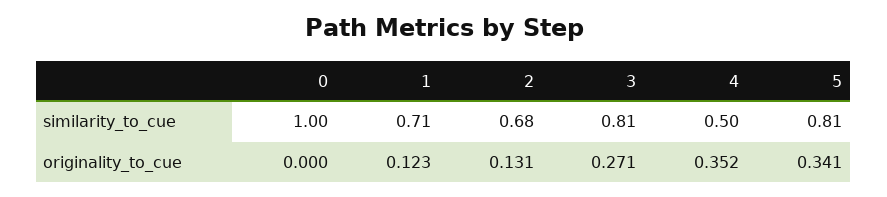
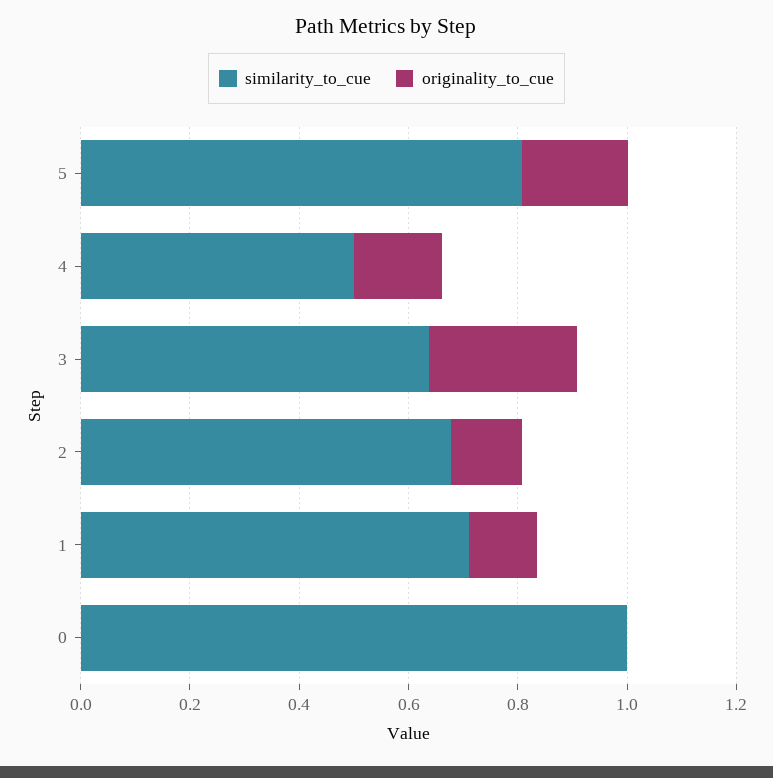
similarity_to_cue, 3: 0.81 -> 0.65
originality_to_cue, 4: 0.352 -> 0.15
originality_to_cue, 5: 0.341 -> 0.2

